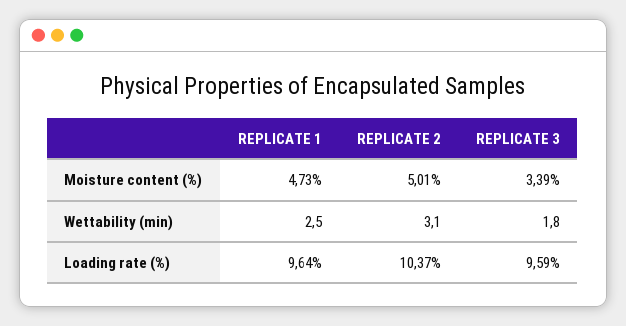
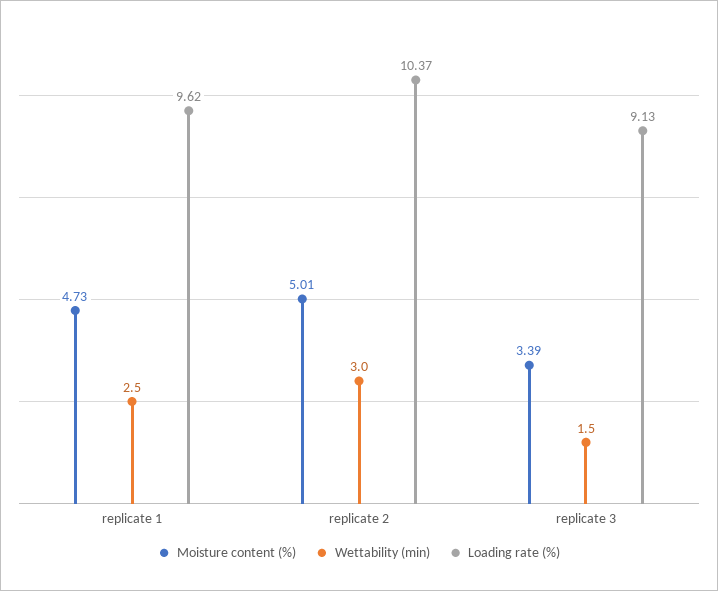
Wettability (min), REPLICATE 2: 3.1 -> 3
Wettability (min), REPLICATE 3: 1.8 -> 1.5
Loading rate (%), REPLICATE 1: 9.64 -> 9.62
Loading rate (%), REPLICATE 3: 9.59 -> 9.13

